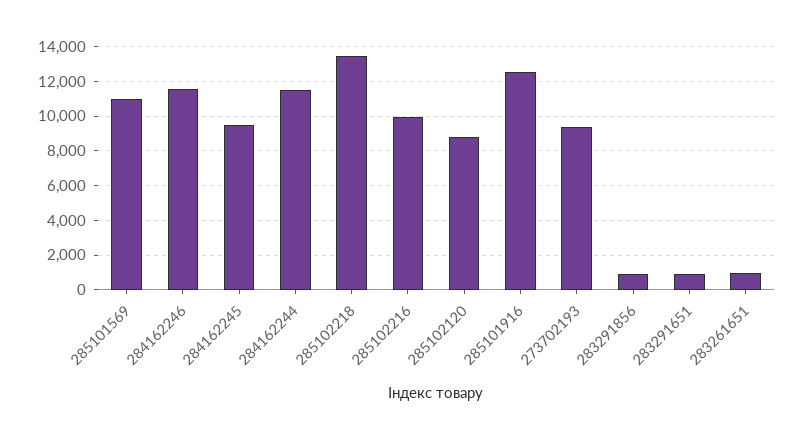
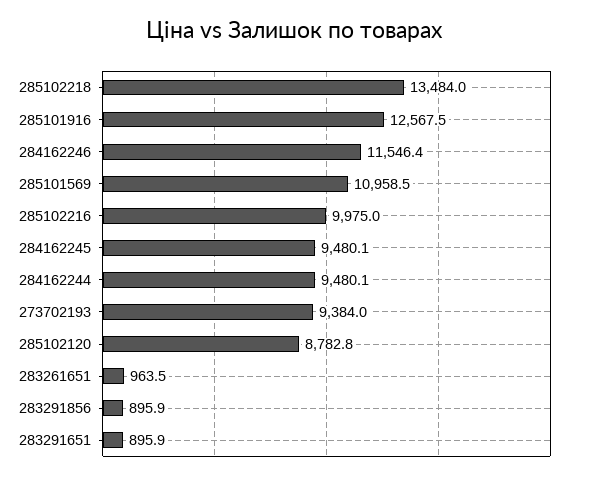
284162244: 11500 -> 9480.1

